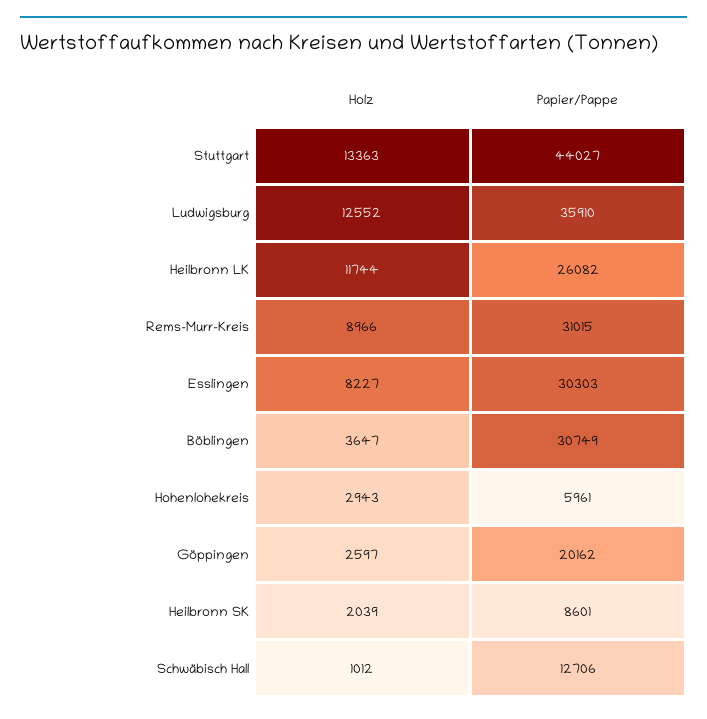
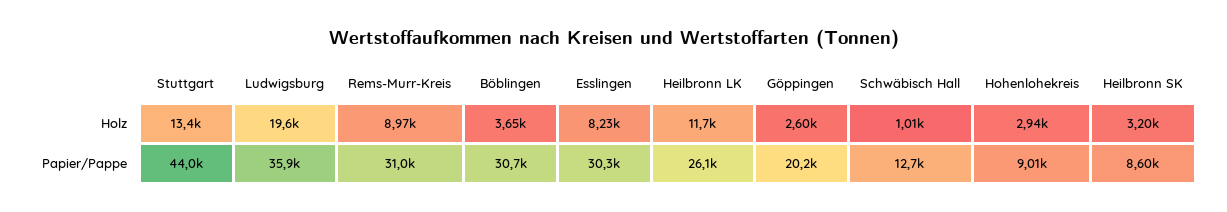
Holz, Ludwigsburg: 12552 -> 19600
Papier/Pappe, Hohenlohekreis: 5961 -> 9010
Holz, Heilbronn SK: 2039 -> 3200

